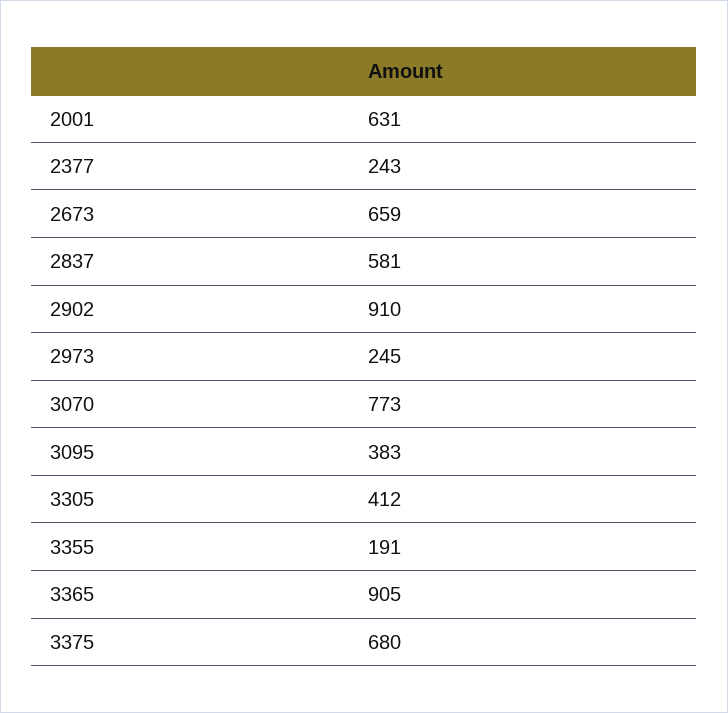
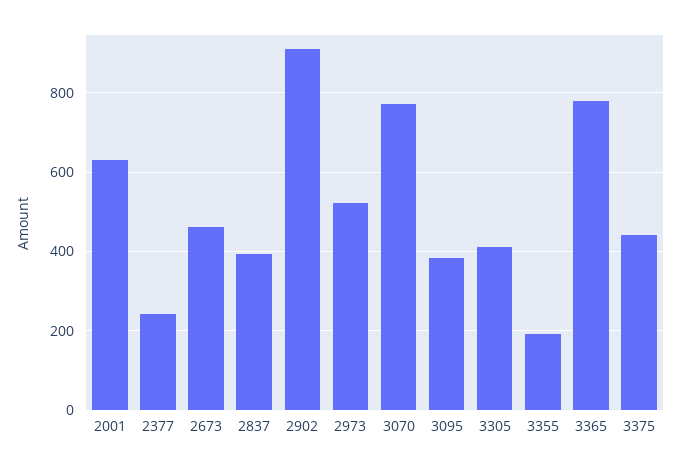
2673: 659 -> 460
2837: 581 -> 400
2973: 245 -> 520
3365: 905 -> 780
3375: 680 -> 440

